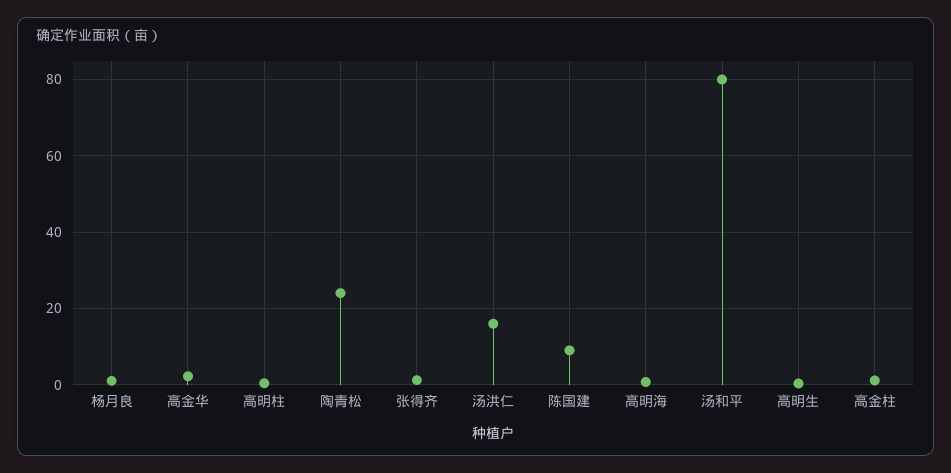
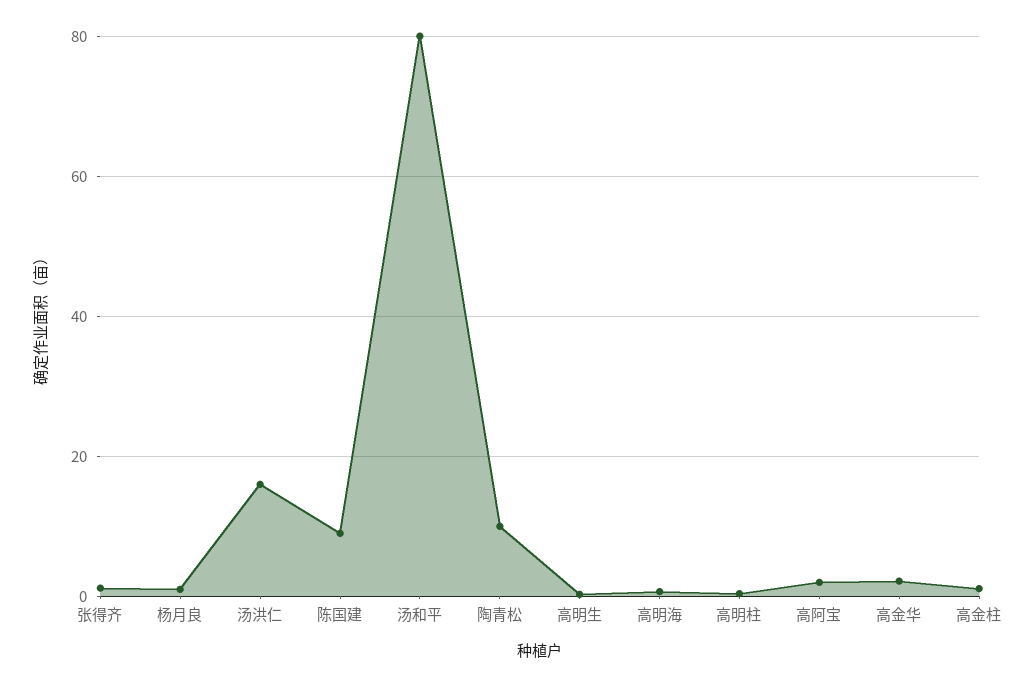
陶青松: 24 -> 10
高阿宝: none -> 2

